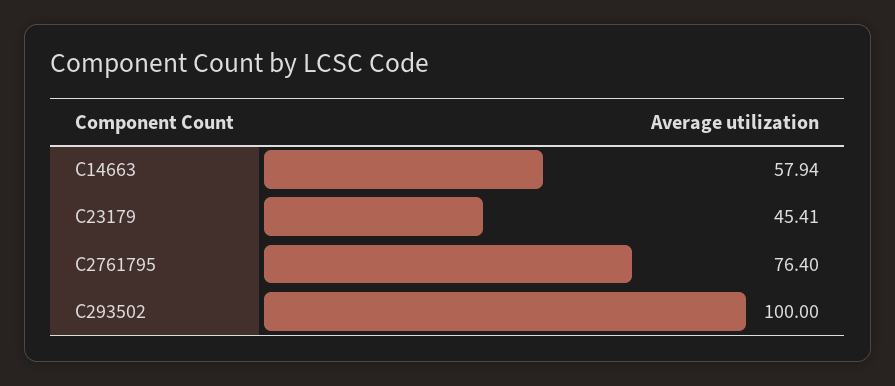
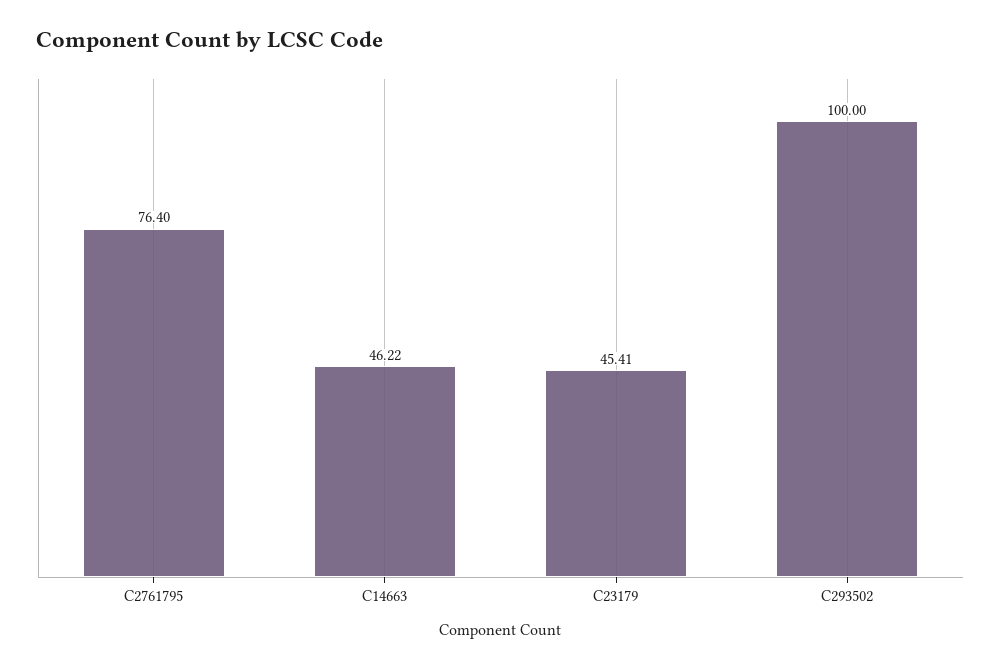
C14663: 57.94 -> 46.22

